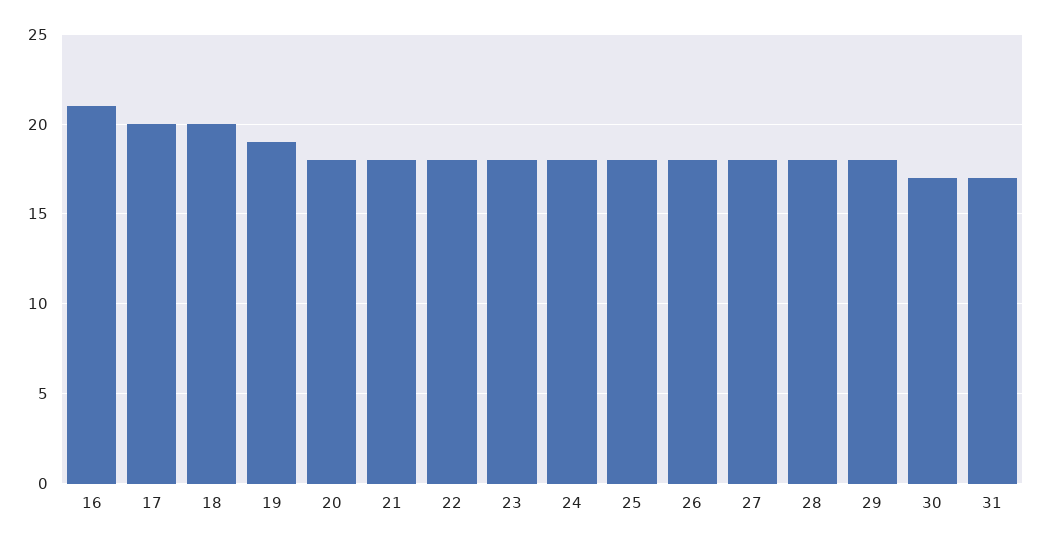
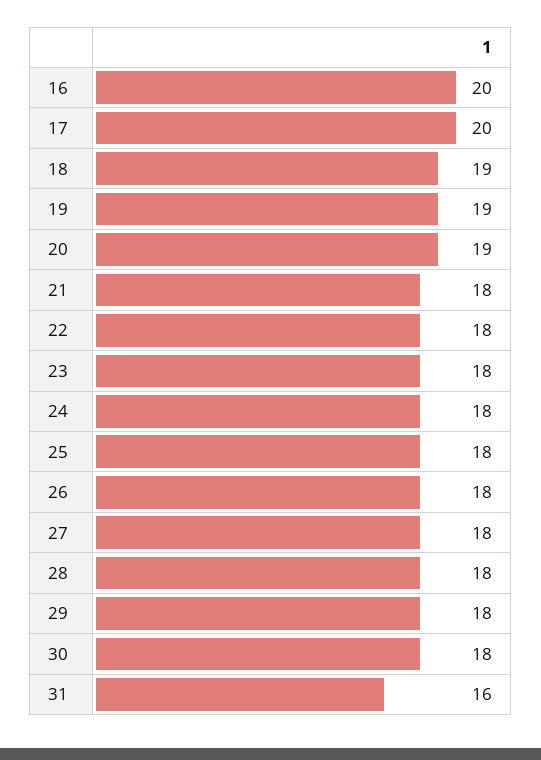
16: 21 -> 20
18: 20 -> 19
20: 18 -> 19
30: 17 -> 18
31: 17 -> 16

